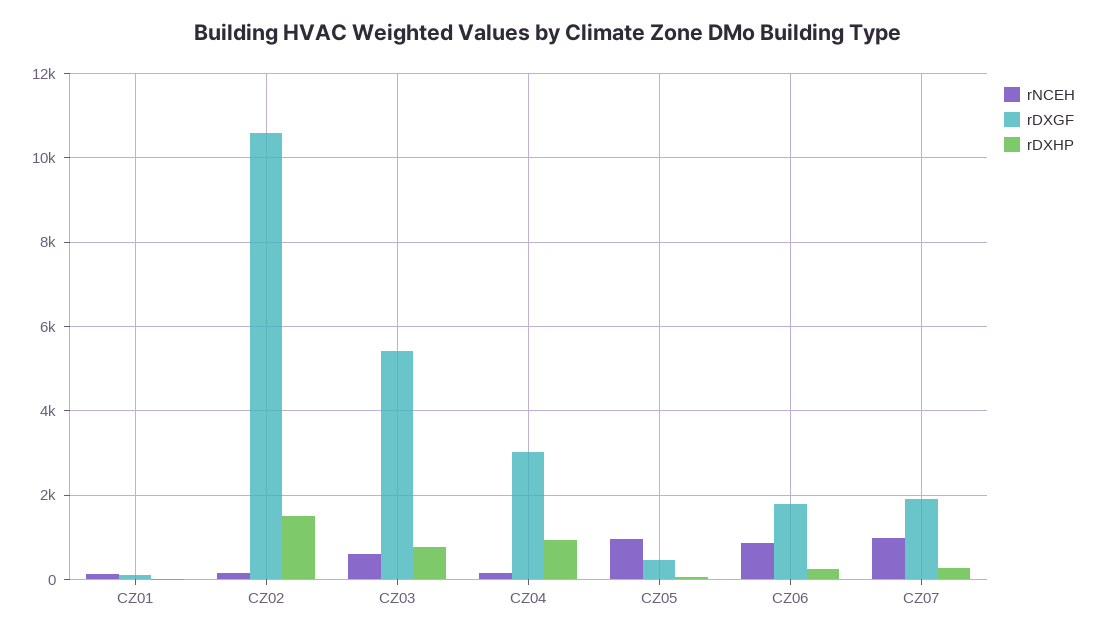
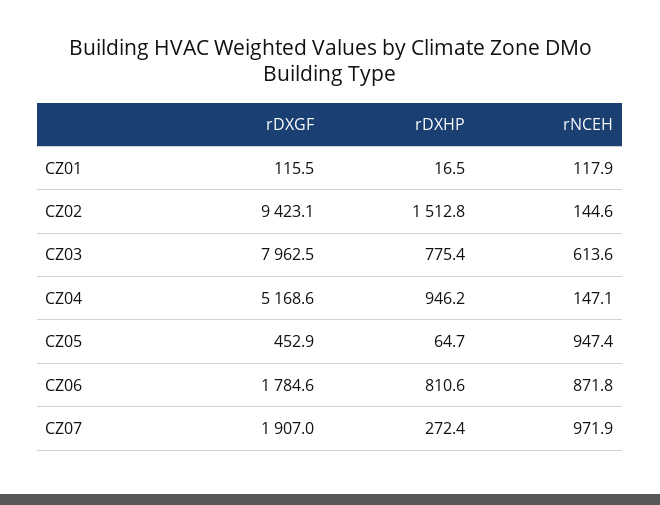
rDXGF, CZ02: 10600 -> 9423.1
rDXGF, CZ03: 5400 -> 7962.5
rDXGF, CZ04: 3000 -> 5168.6
rDXHP, CZ06: 200 -> 810.6

